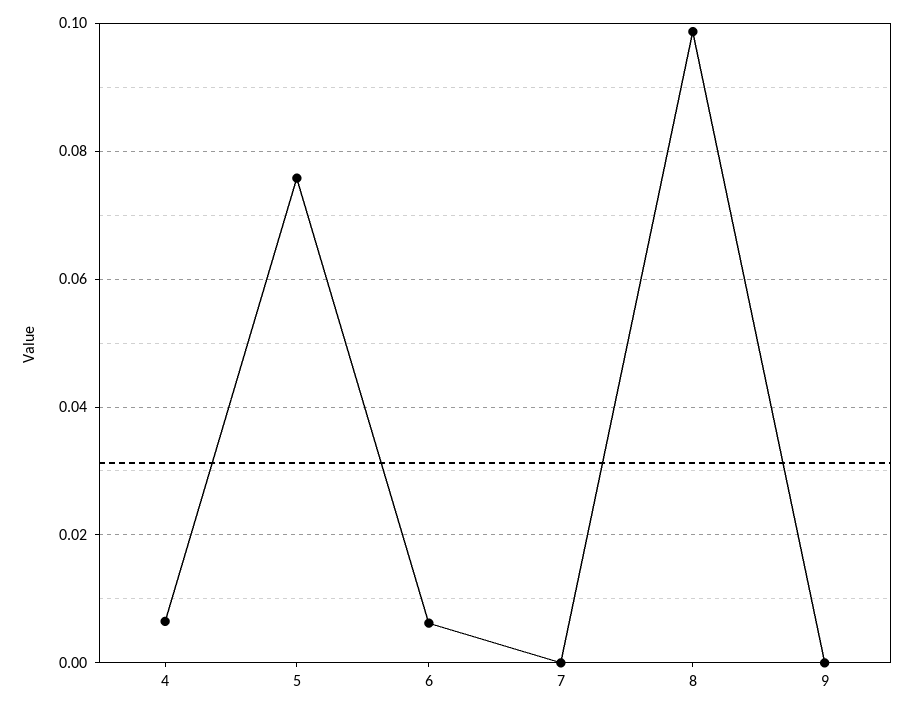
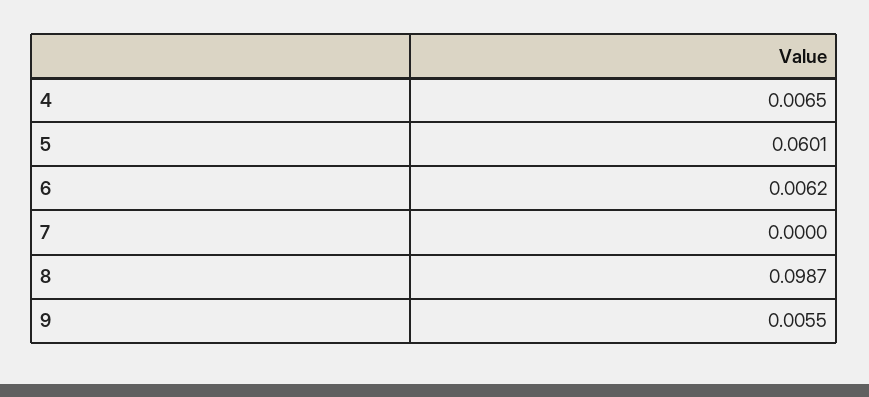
5: 0.076 -> 0.0601
9: 0 -> 0.0055

